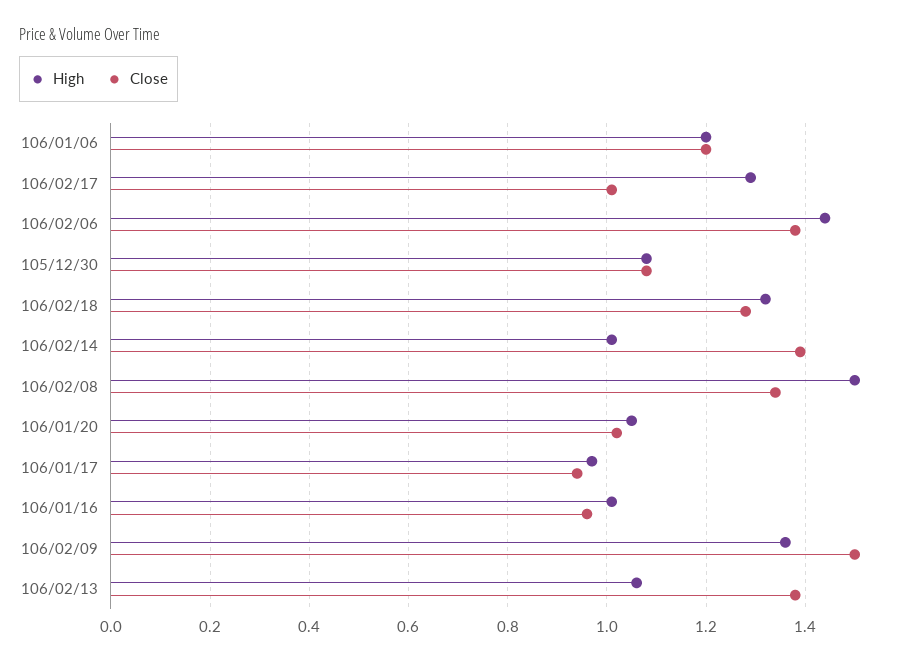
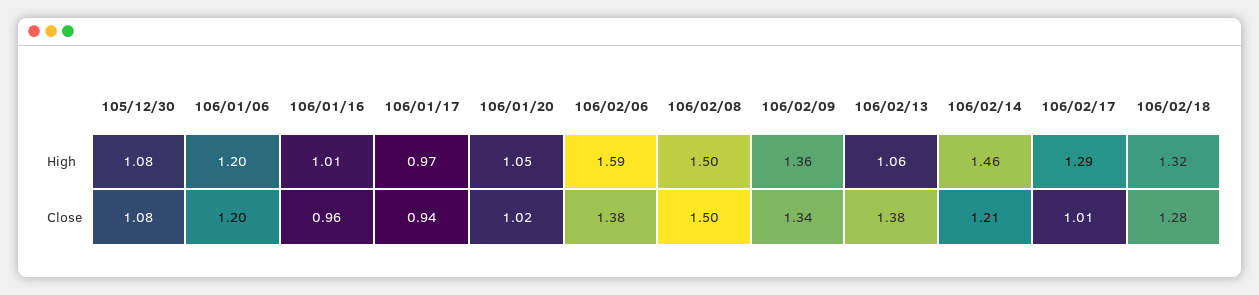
High, 106/02/06: 1.45 -> 1.59
High, 106/02/14: 1 -> 1.46
Close, 106/02/14: 1.4 -> 1.21
Close, 106/02/08: 1.35 -> 1.5
Close, 106/02/09: 1.5 -> 1.34

